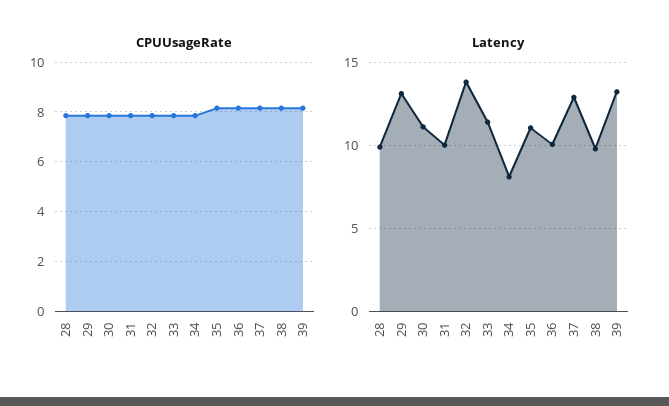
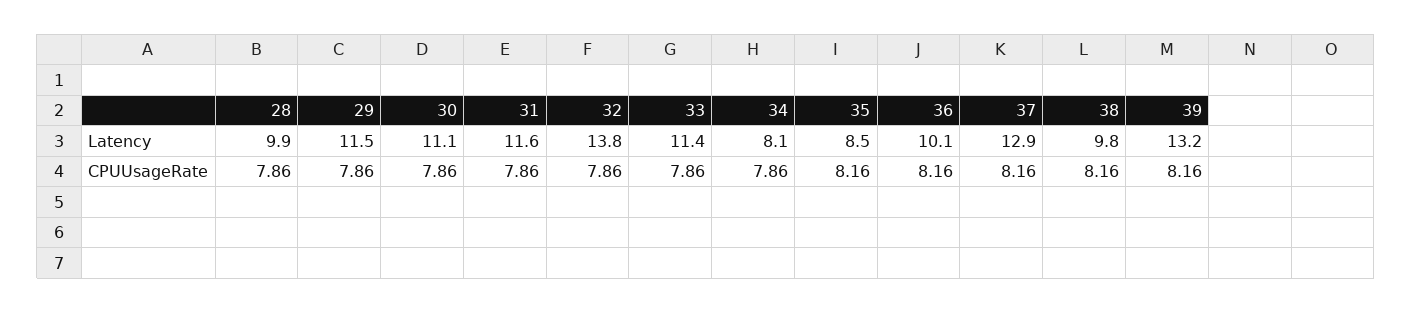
Latency, 29: 13 -> 11.5
Latency, 31: 10 -> 11.6
Latency, 35: 11 -> 8.5

